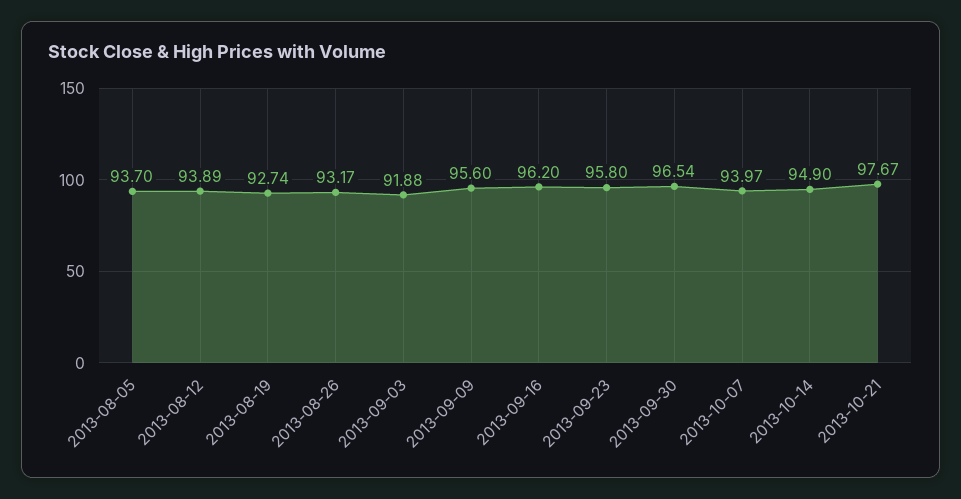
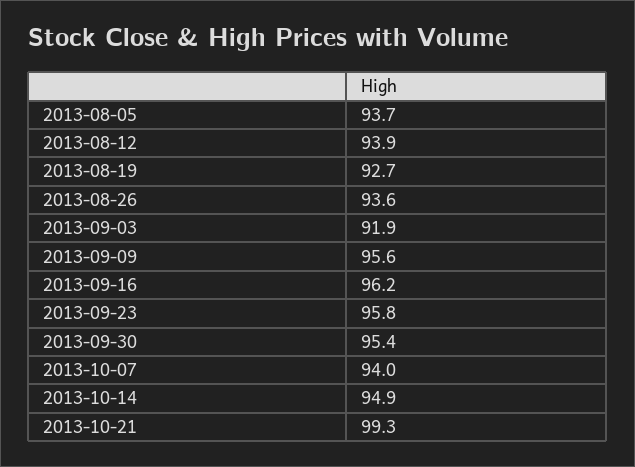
2013-08-26: 93.17 -> 93.6
2013-09-30: 96.54 -> 95.4
2013-10-21: 97.67 -> 99.3

